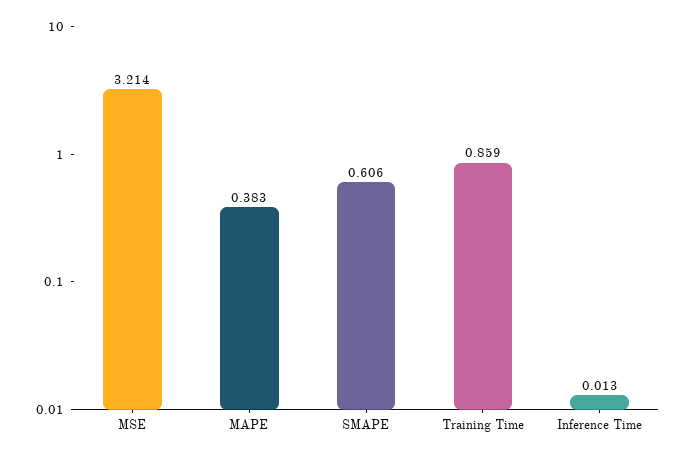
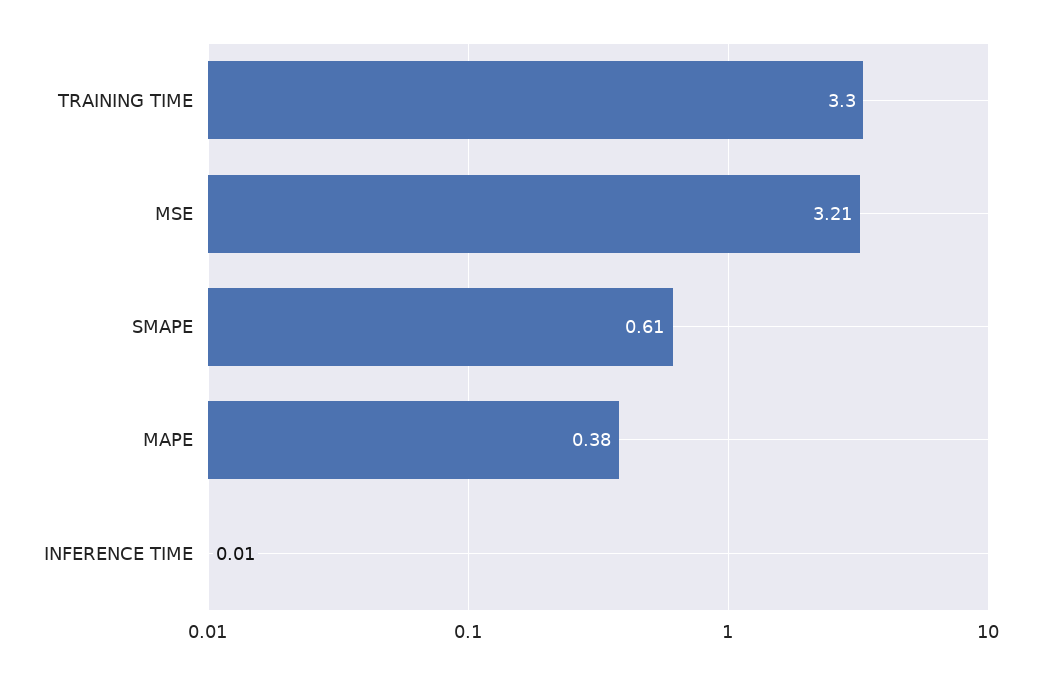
Training Time: 0.859 -> 3.3

